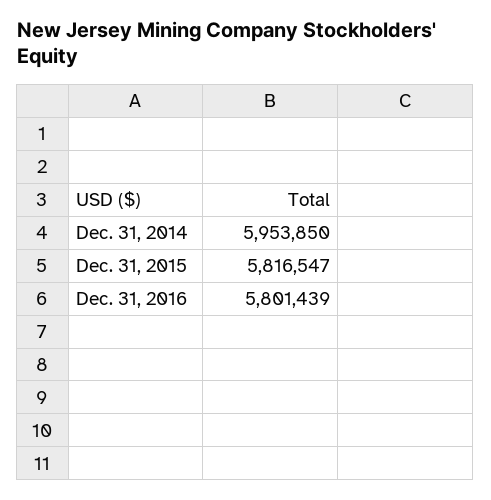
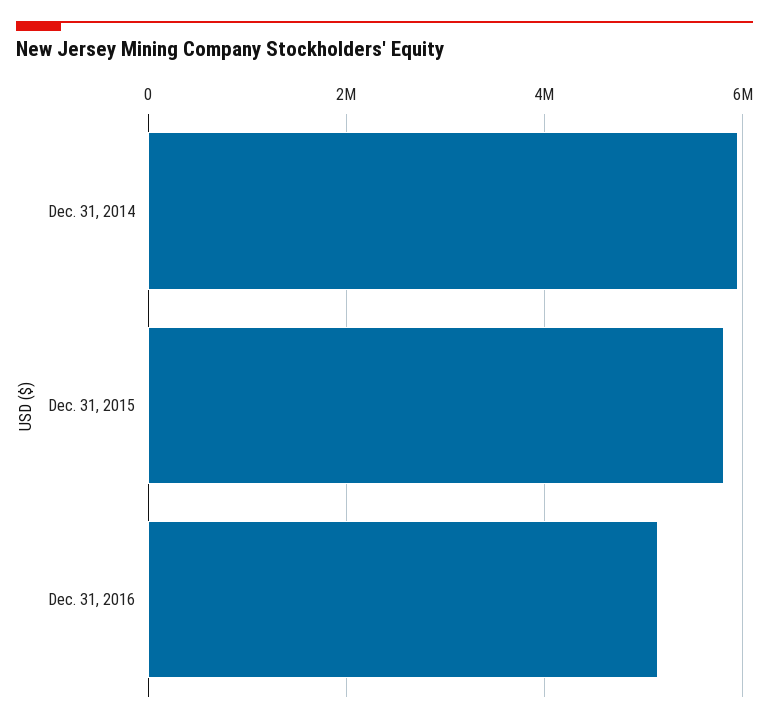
Dec. 31, 2016: 5801439 -> 5200000

